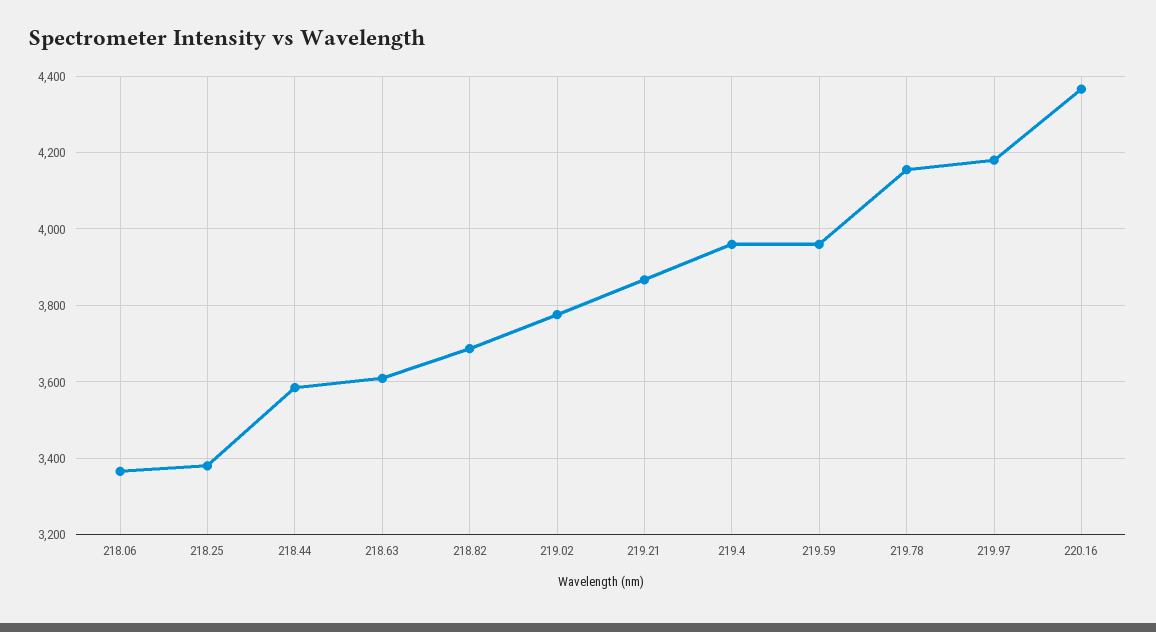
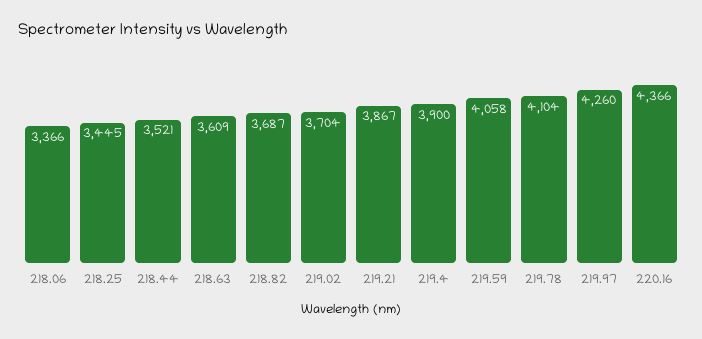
218.25: 3380 -> 3445
218.44: 3580 -> 3521
219.02: 3780 -> 3704
219.4: 3960 -> 3900
219.59: 3960 -> 4058
219.78: 4160 -> 4104
219.97: 4180 -> 4260

